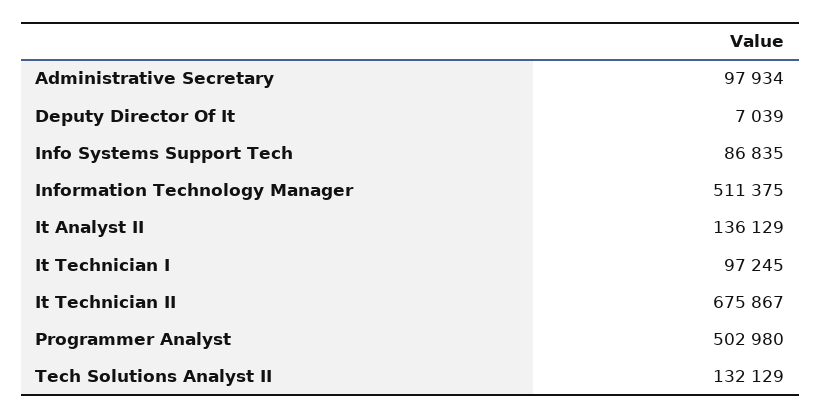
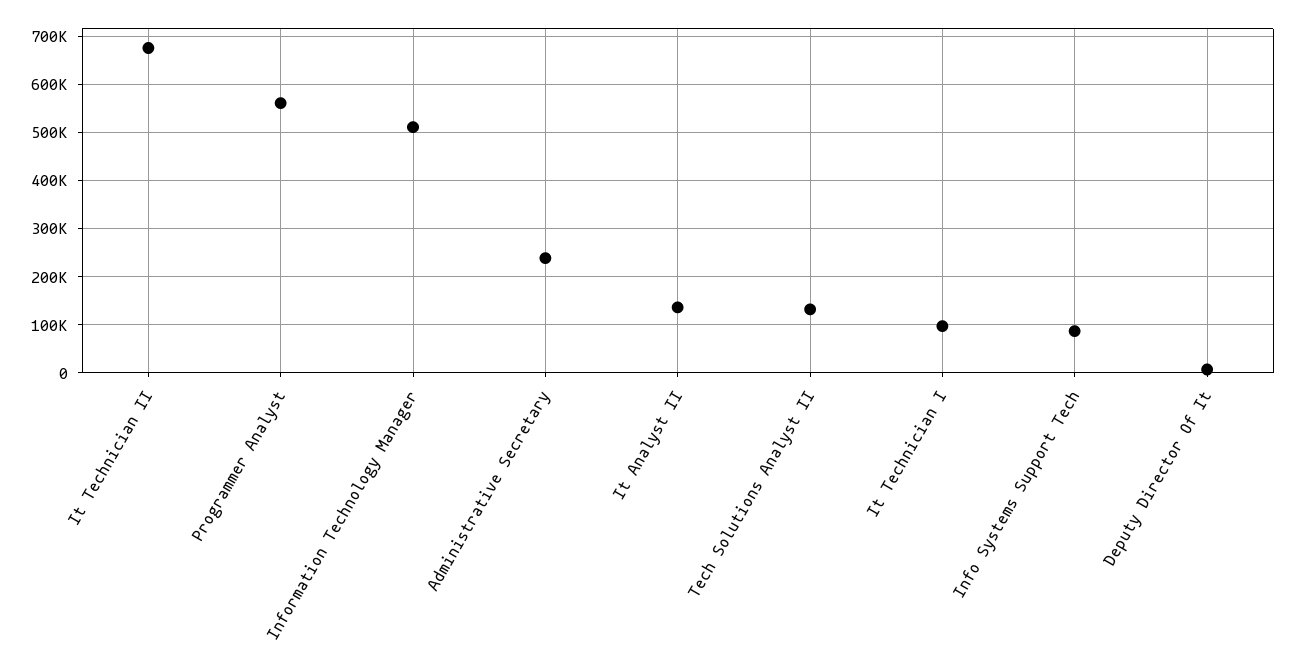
Administrative Secretary: 97934 -> 240000
Programmer Analyst: 502980 -> 560000

